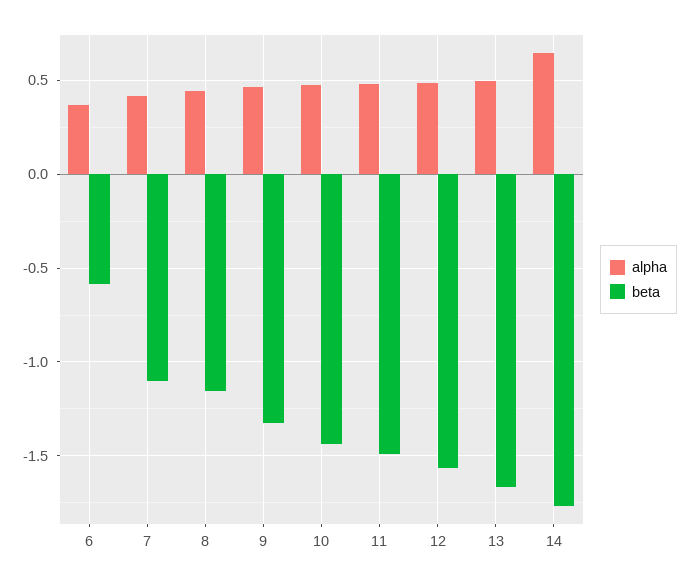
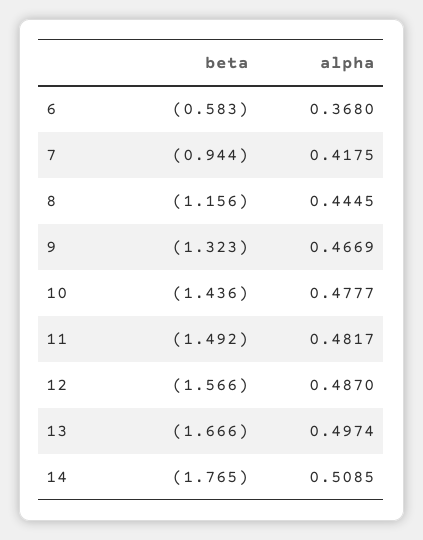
beta, 7: -1.1 -> -0.944
alpha, 14: 0.65 -> 0.5085

